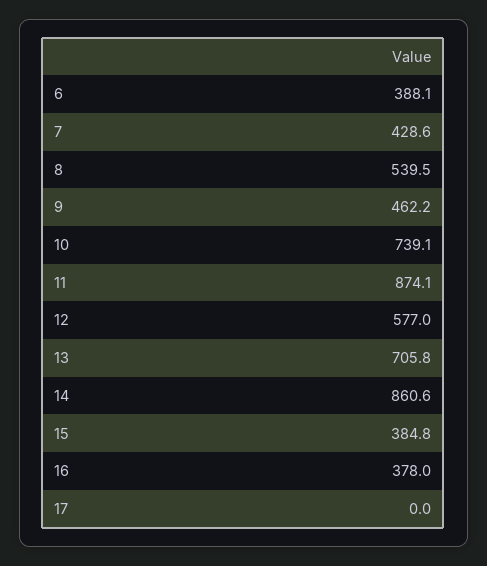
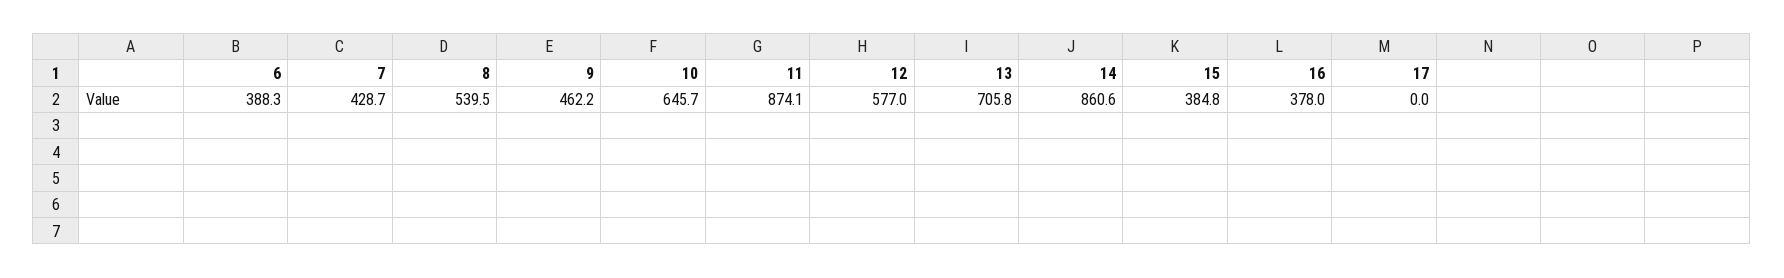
6: 388.1 -> 388.3
7: 428.6 -> 428.7
10: 739.1 -> 645.7

